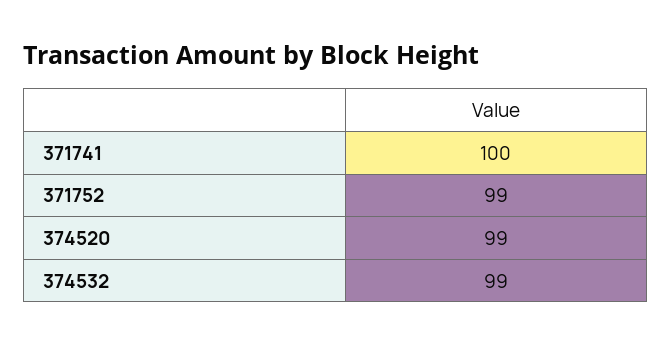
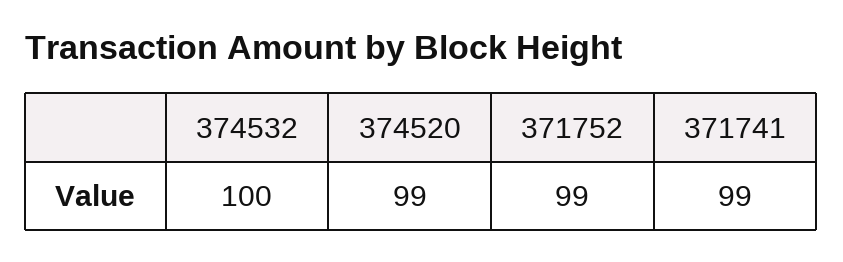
371741: 100 -> 99
374532: 99 -> 100

